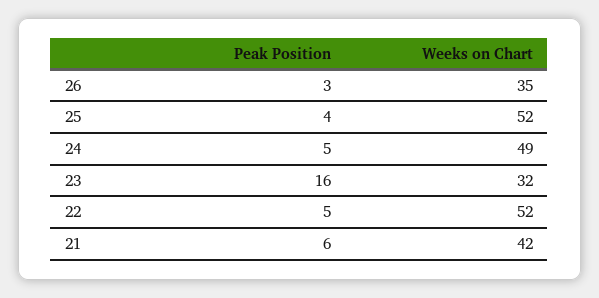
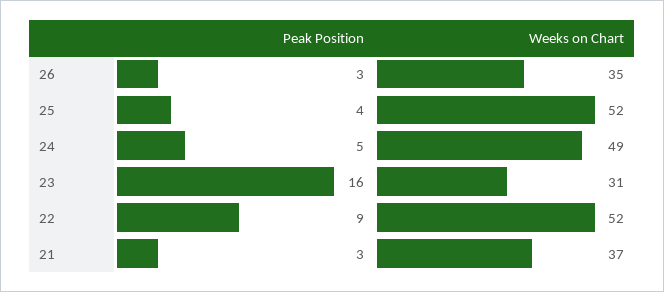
Weeks on Chart, 23: 32 -> 31
Peak Position, 22: 5 -> 9
Peak Position, 21: 6 -> 3
Weeks on Chart, 21: 42 -> 37

